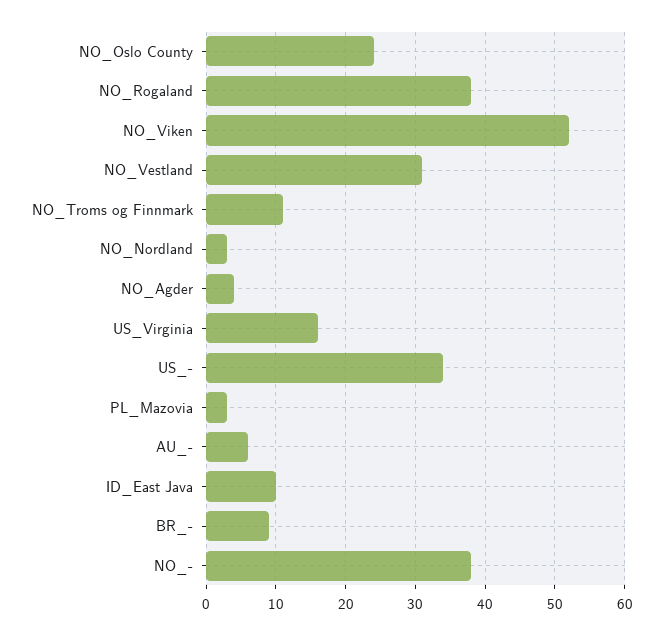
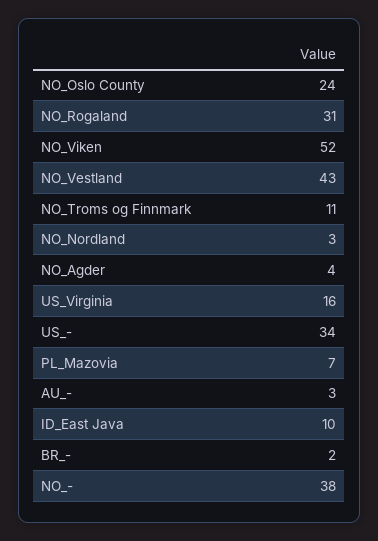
NO_Rogaland: 38 -> 31
NO_Vestland: 31 -> 43
PL_Mazovia: 3 -> 7
AU_-: 6 -> 3
BR_-: 9 -> 2

